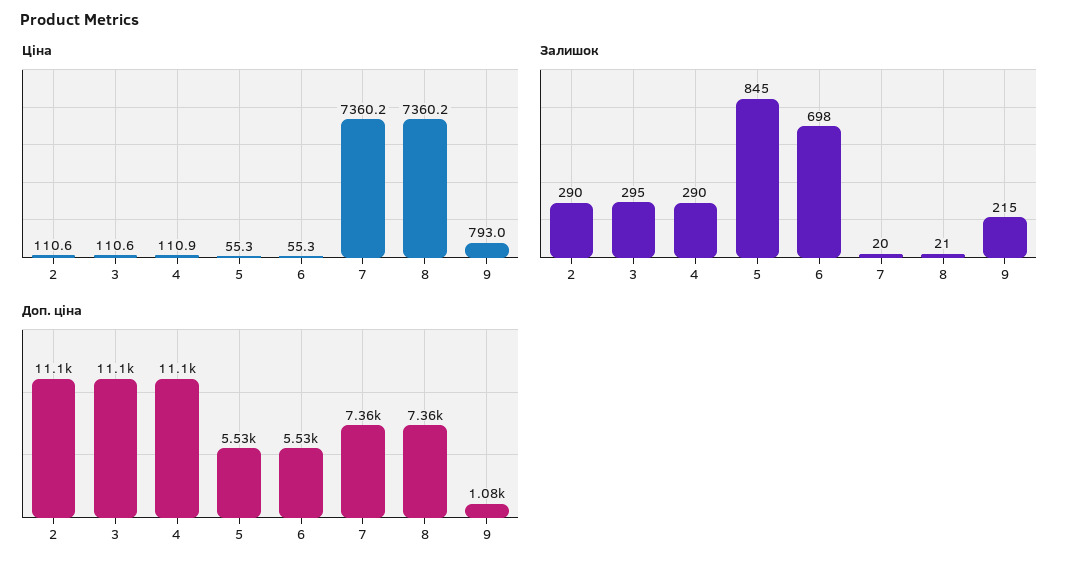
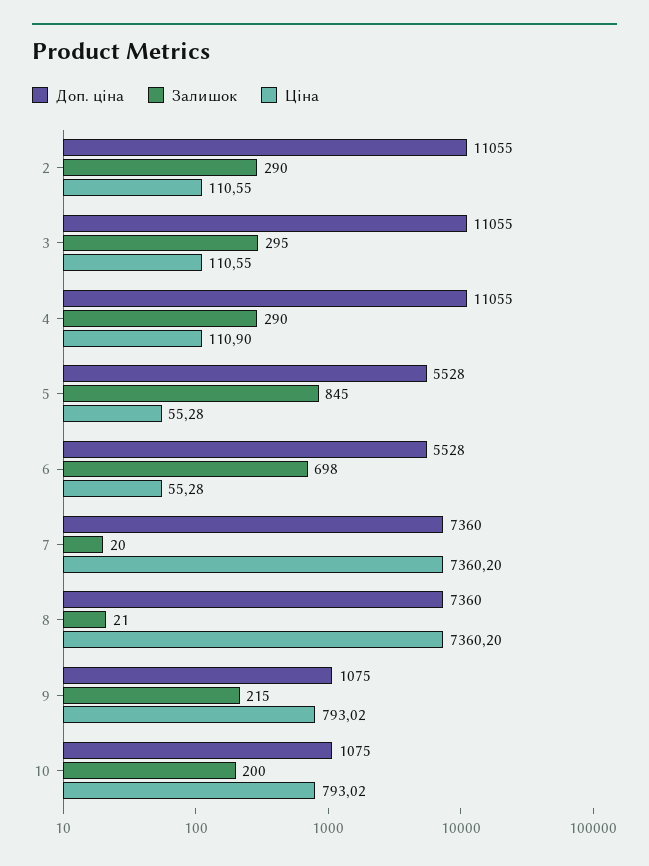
Доп. ціна, 10: none -> 1075
Залишок, 10: none -> 200
Ціна, 10: none -> 793.02

